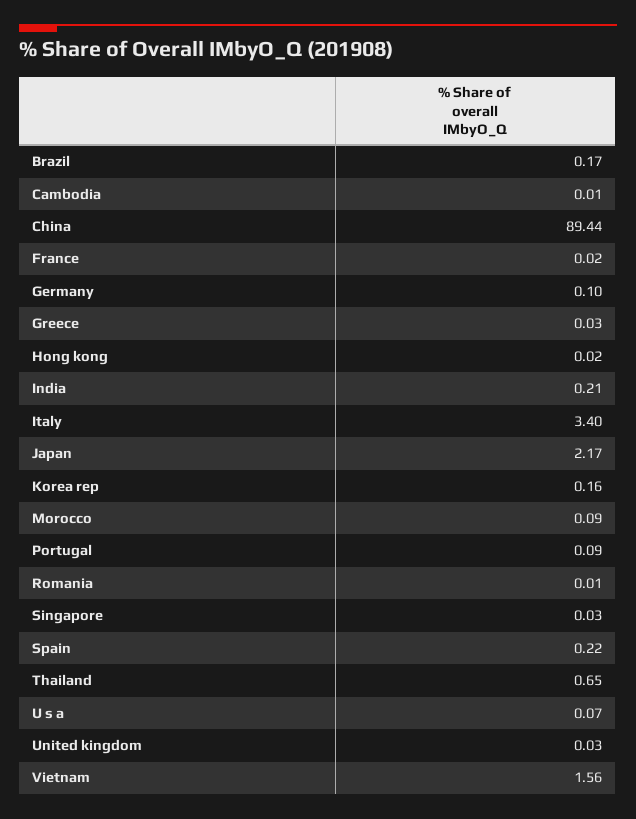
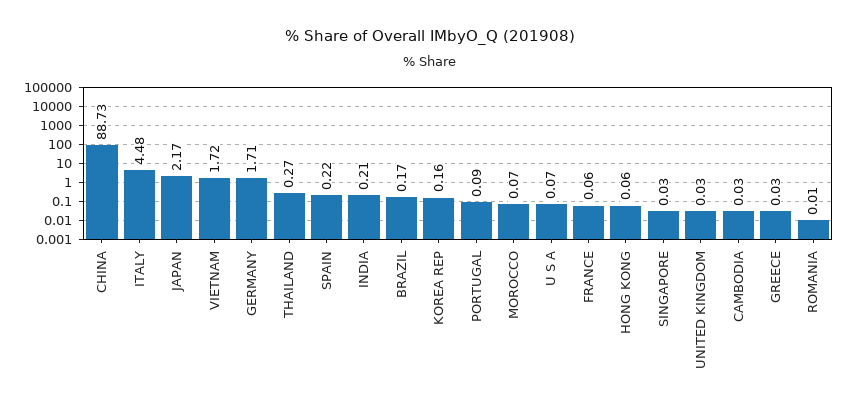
Cambodia: 0.01 -> 0.03
China: 89.44 -> 88.73
France: 0.02 -> 0.06
Germany: 0.1 -> 1.71
Hong kong: 0.02 -> 0.06
Italy: 3.4 -> 4.48
Morocco: 0.09 -> 0.07
Thailand: 0.65 -> 0.27
Vietnam: 1.56 -> 1.72

